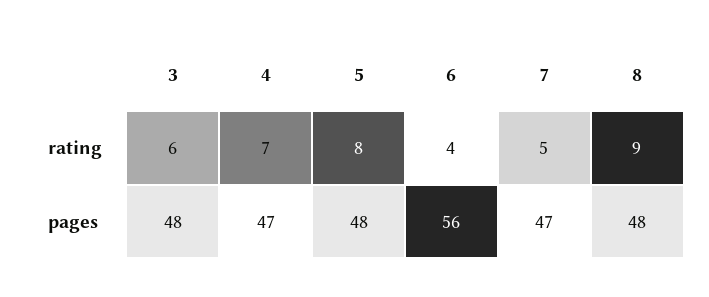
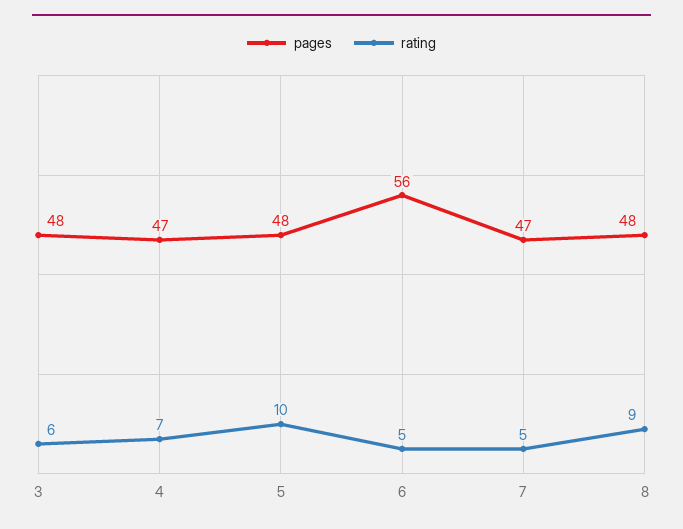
rating, 5: 8 -> 10
rating, 6: 4 -> 5

